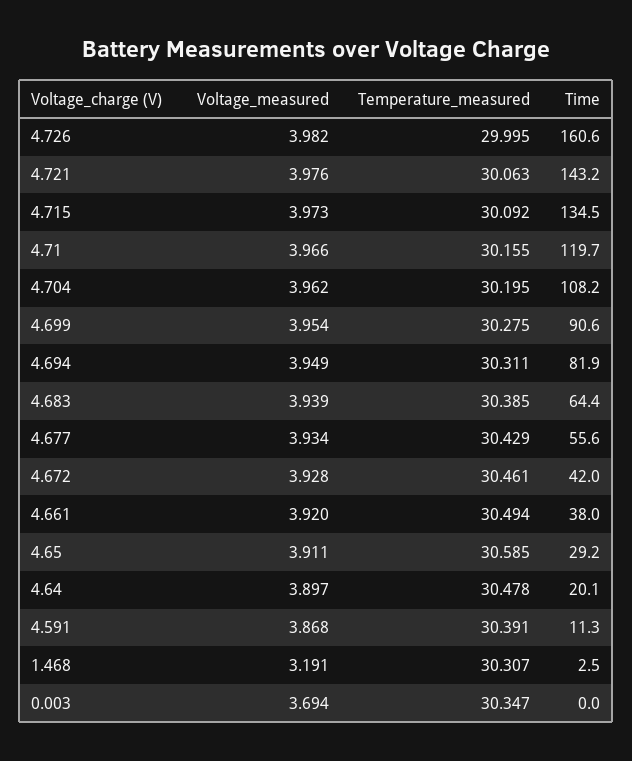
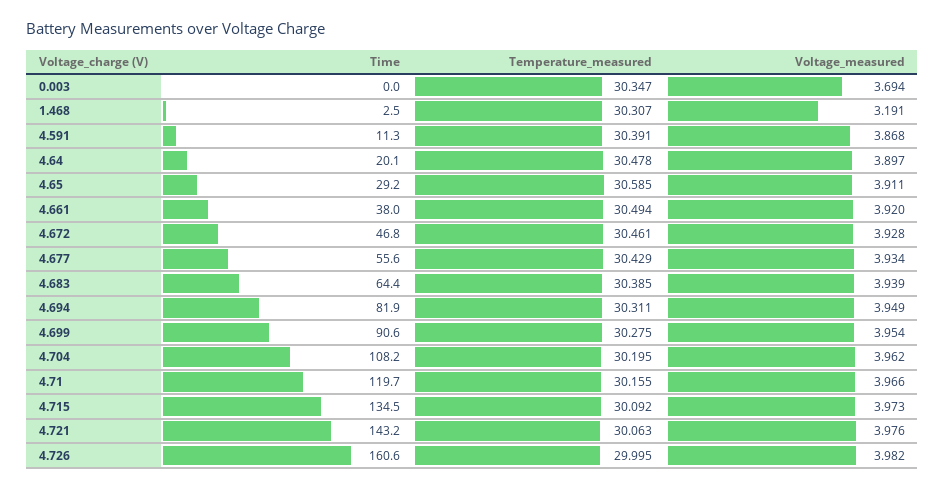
Time, 4.672: 42 -> 46.8

